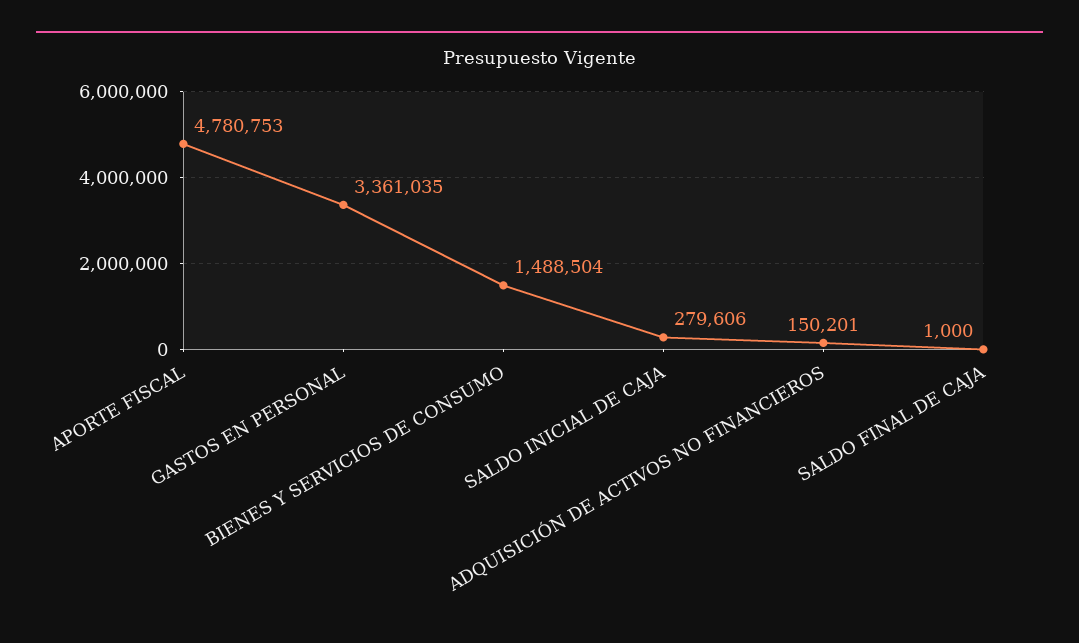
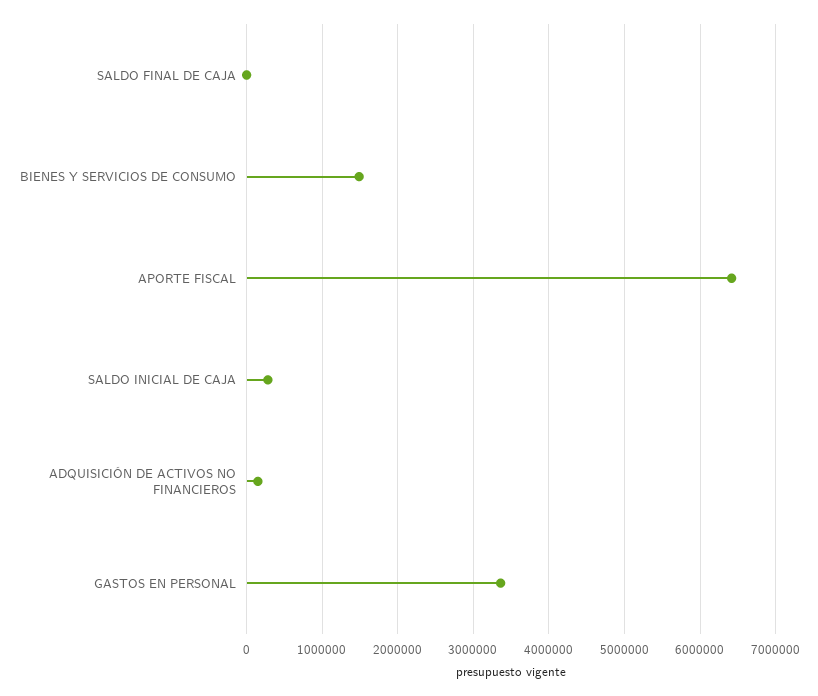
APORTE FISCAL: 4780753 -> 6400000

